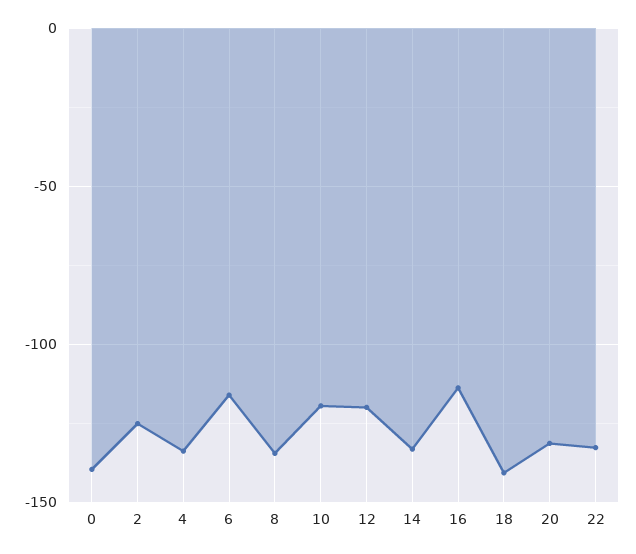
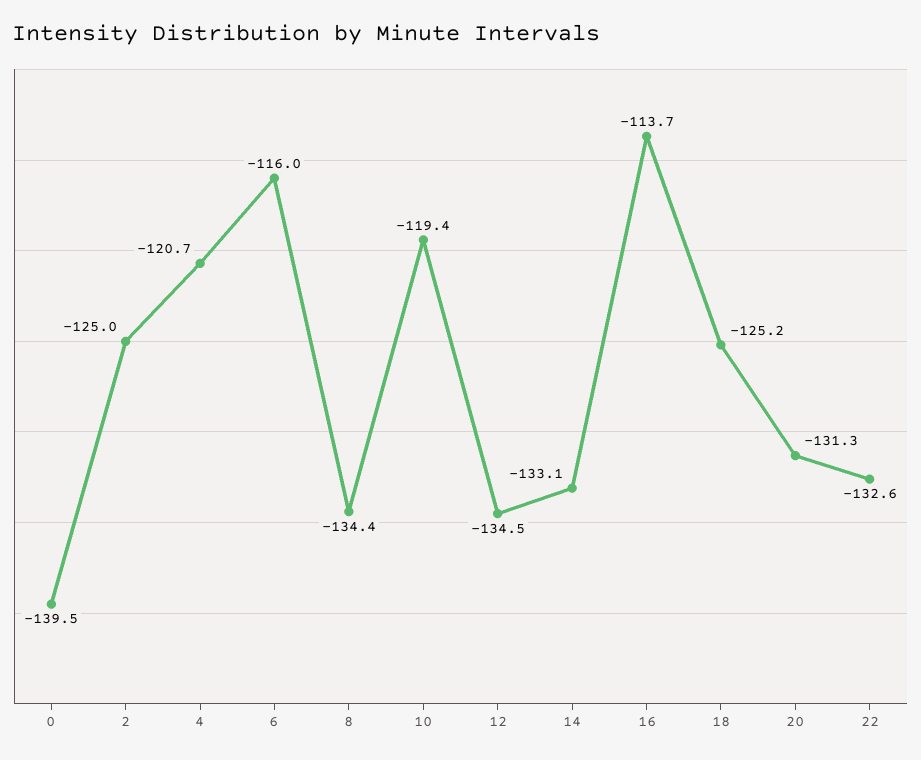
4: -135 -> -120.7
12: -120 -> -134.5
18: -140 -> -125.2

